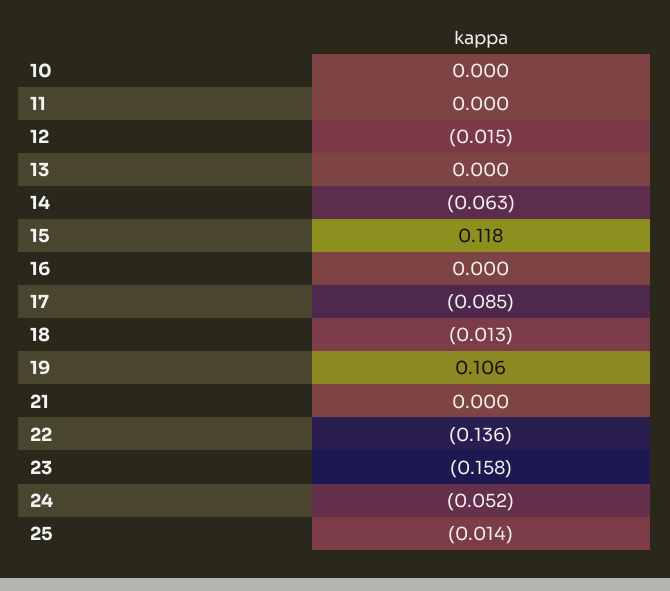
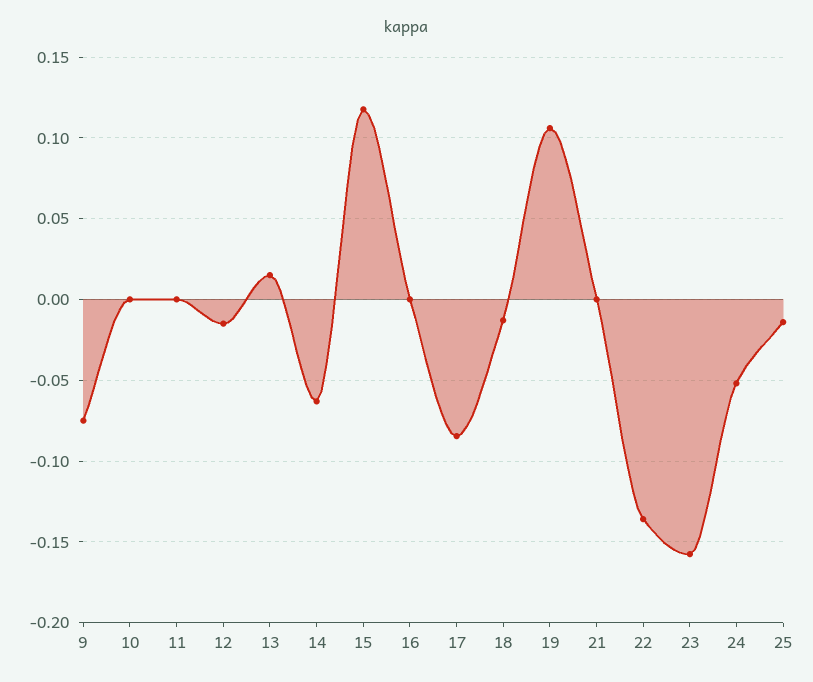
13: 0 -> 0.015
9: none -> -0.075

